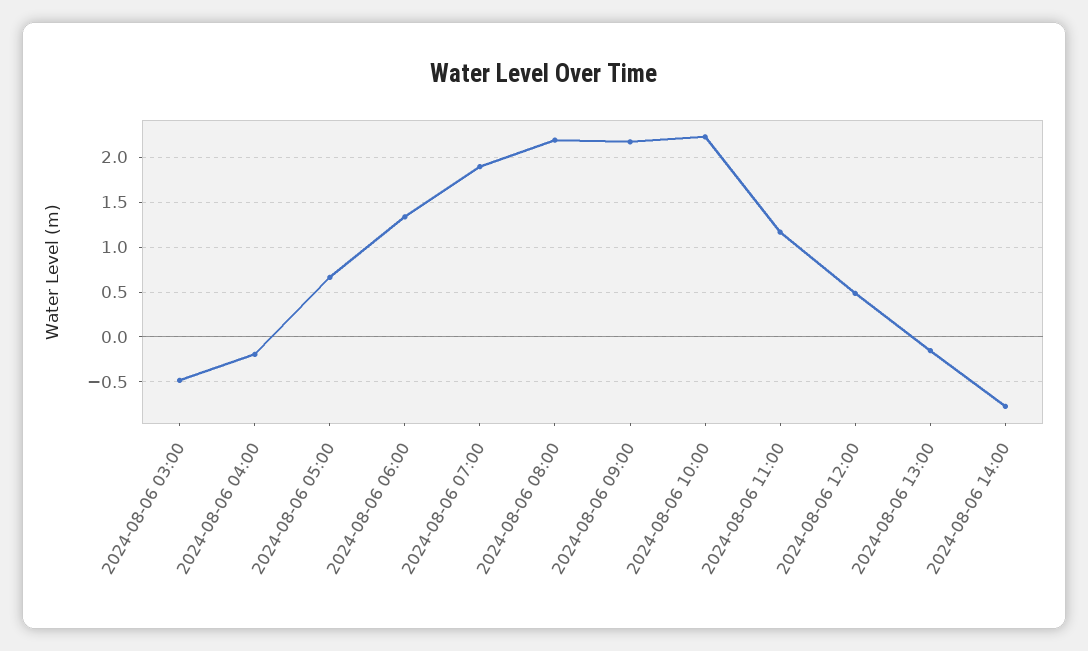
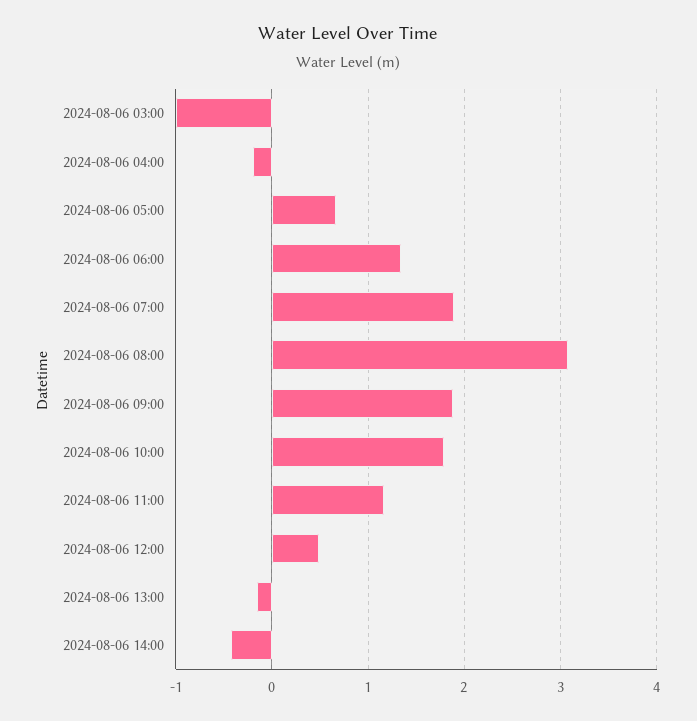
2024-08-06 03:00: -0.5 -> -1
2024-08-06 08:00: 2.2 -> 3.1
2024-08-06 09:00: 2.2 -> 1.9
2024-08-06 10:00: 2.2 -> 1.8
2024-08-06 14:00: -0.8 -> -0.4

